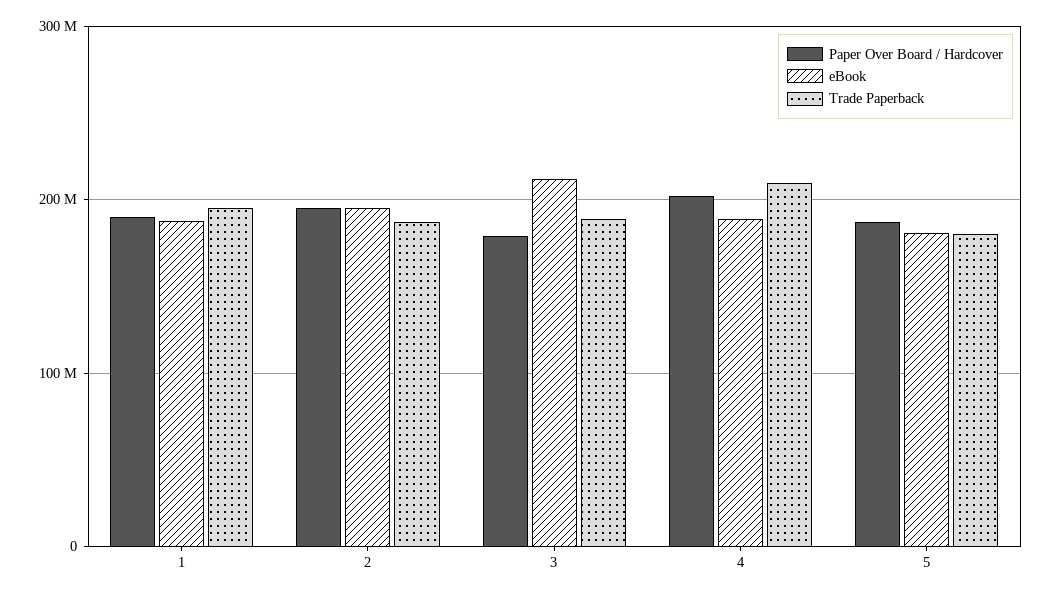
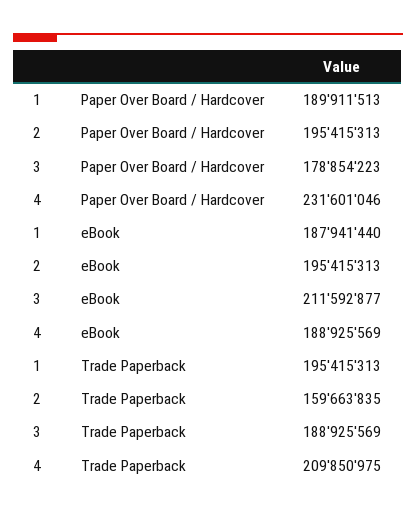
Trade Paperback, 2: 190000000 -> 159663835
Paper Over Board / Hardcover, 4: 200000000 -> 231601046
Paper Over Board / Hardcover, 5: 190000000 -> none
eBook, 5: 180000000 -> none
Trade Paperback, 5: 180000000 -> none

